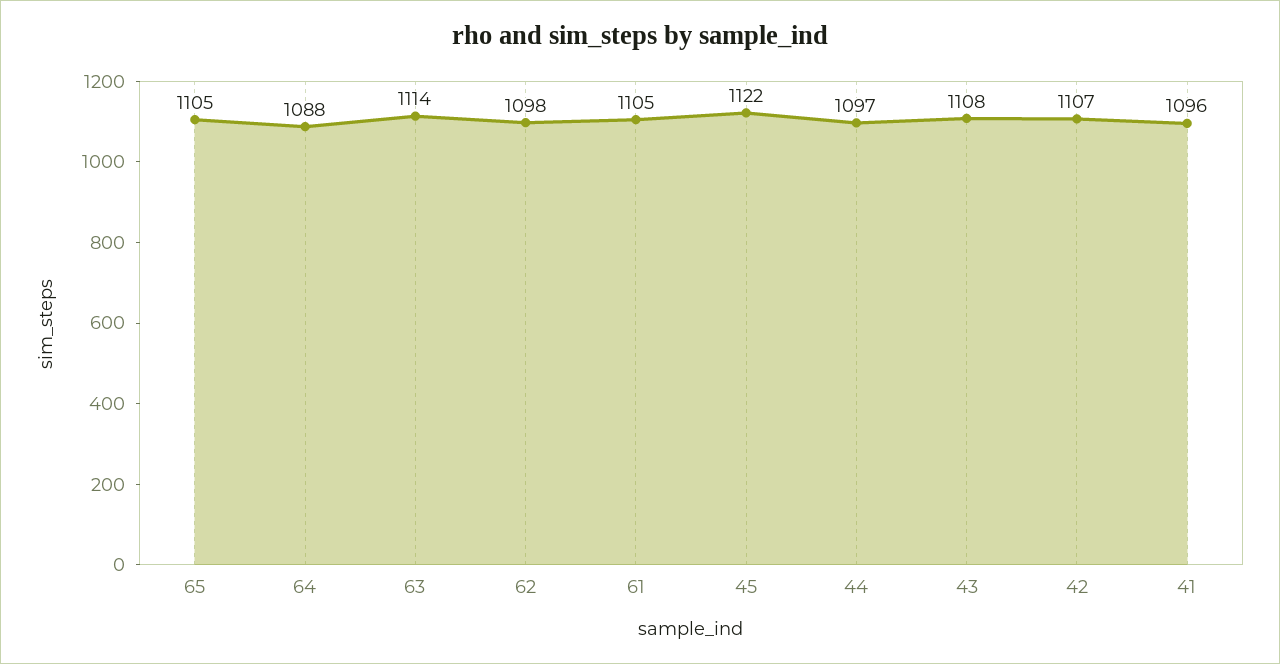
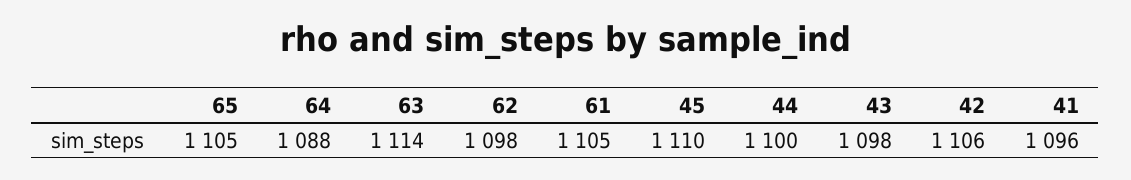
45: 1122 -> 1110
44: 1097 -> 1100
43: 1108 -> 1098
42: 1107 -> 1106

